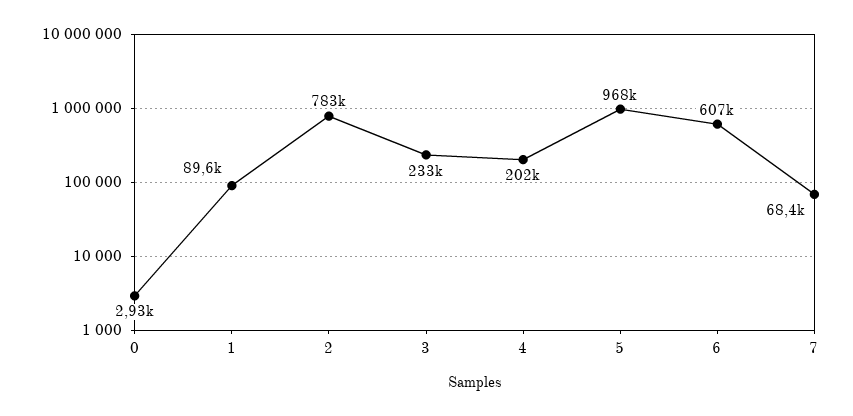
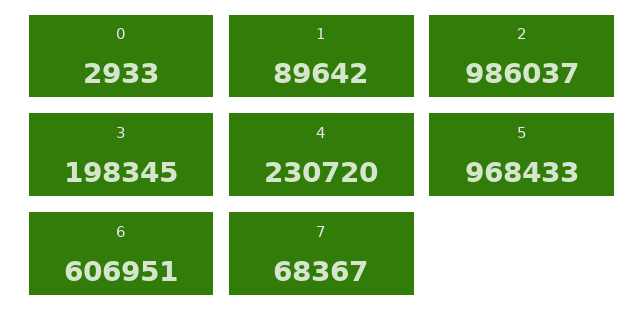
2: 783000 -> 986037
3: 233000 -> 198345
4: 202000 -> 230720

